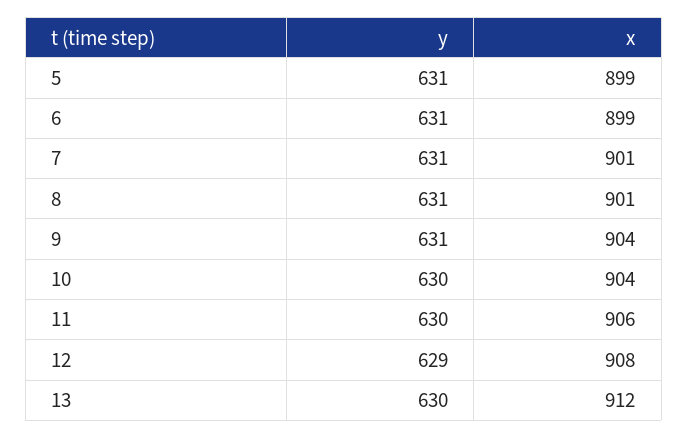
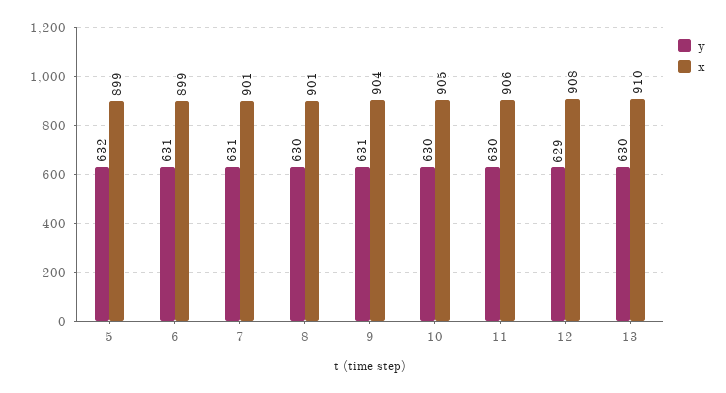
y, 5: 631 -> 632
y, 8: 631 -> 630
x, 10: 904 -> 905
x, 13: 912 -> 910

